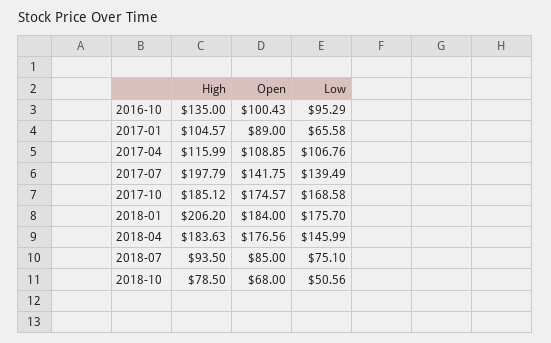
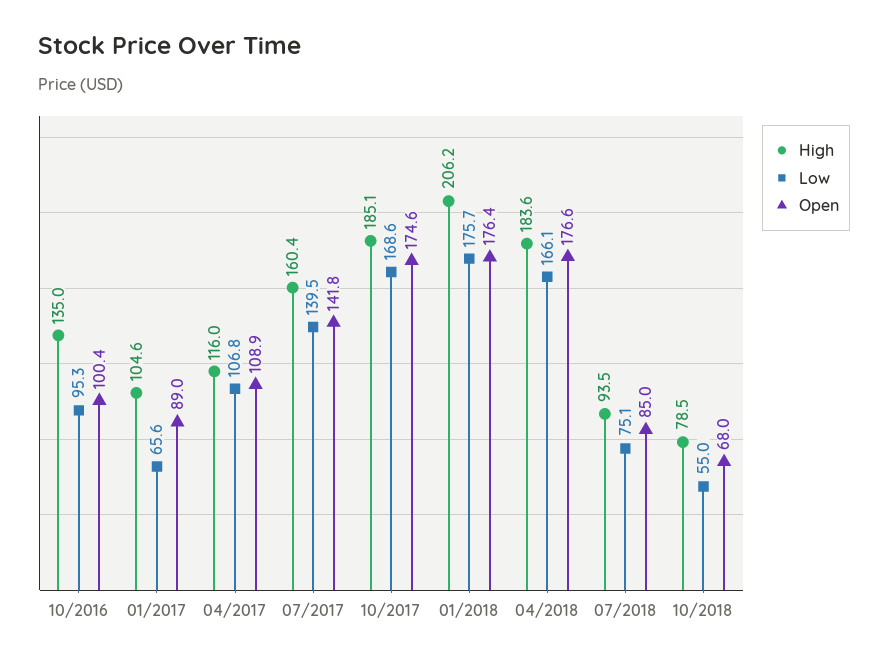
High, 2017-07: 197.79 -> 160.4
Open, 2018-01: 184 -> 176.4
Low, 2018-04: 145.99 -> 166.1
Low, 2018-10: 50.56 -> 55

